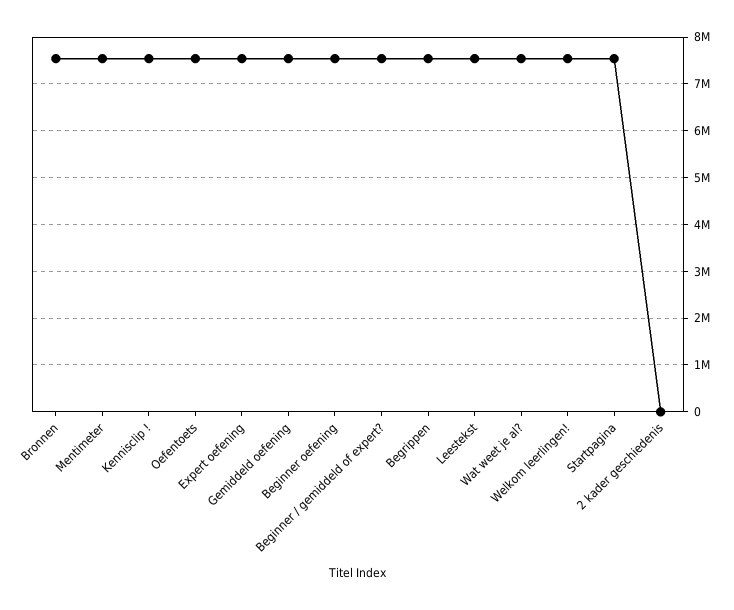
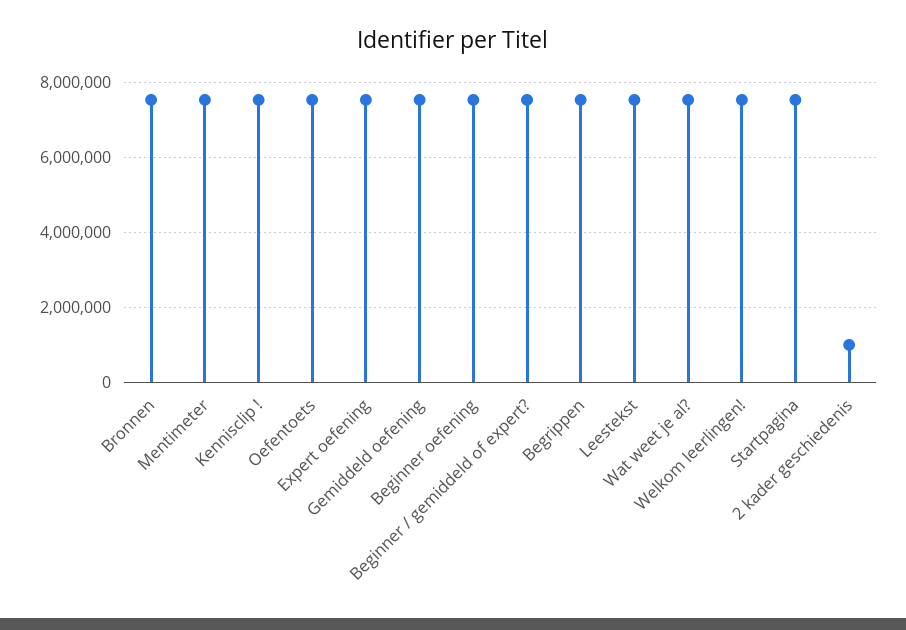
2 kader geschiedenis: 0 -> 1000000

